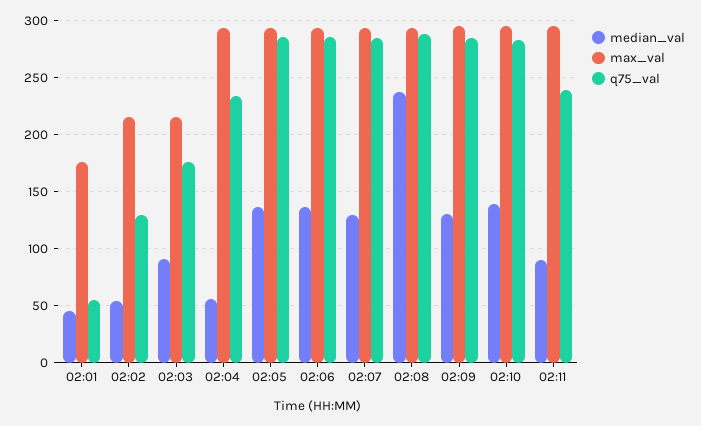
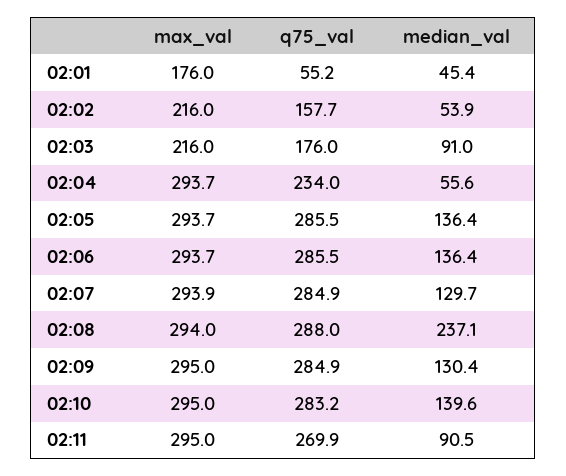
q75_val, 02:02: 130 -> 157.7
q75_val, 02:11: 240 -> 269.9

